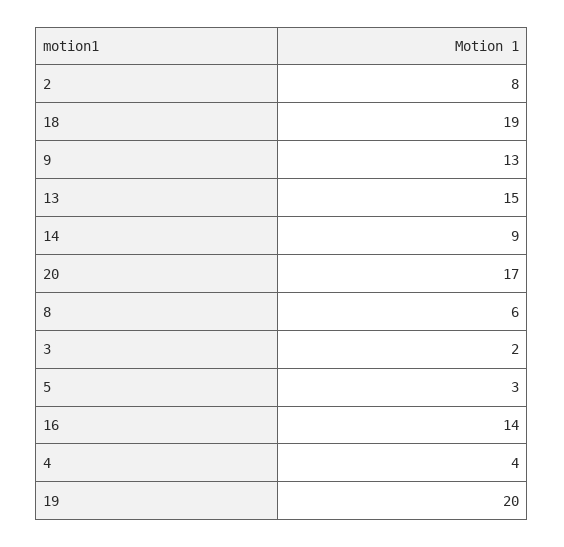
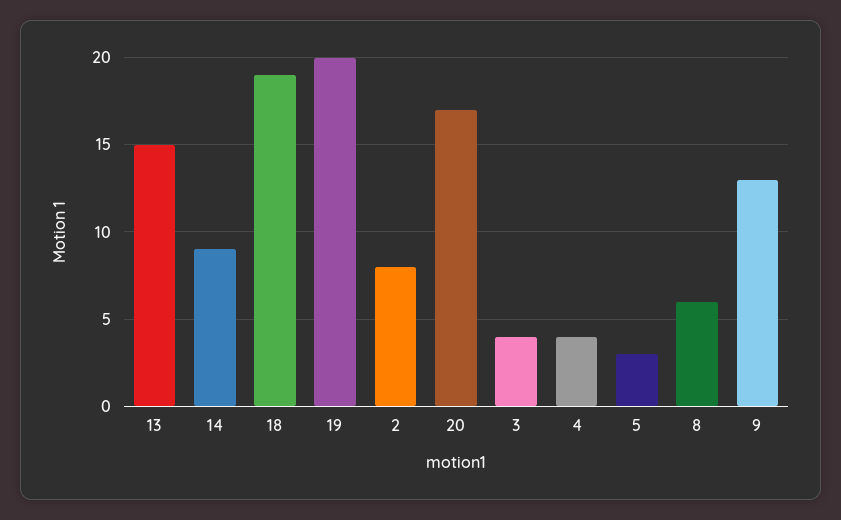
3: 2 -> 4
16: 14 -> none

